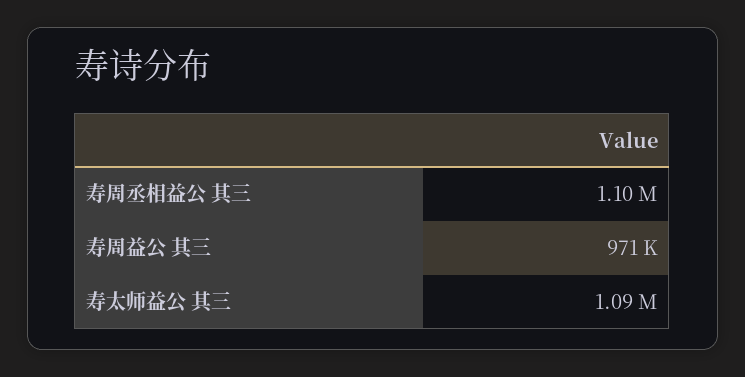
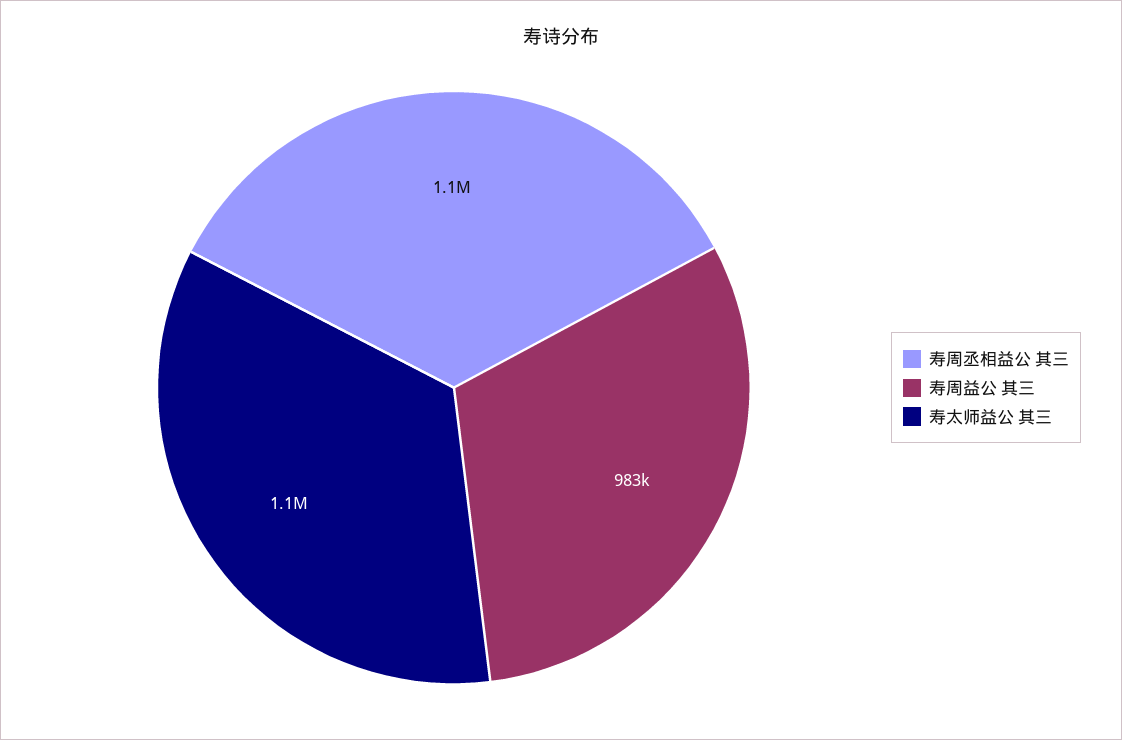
寿周益公 其三: 971000 -> 983000

